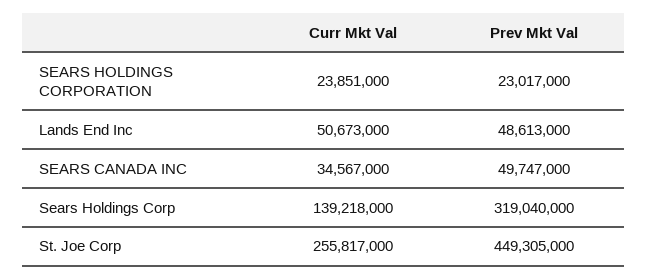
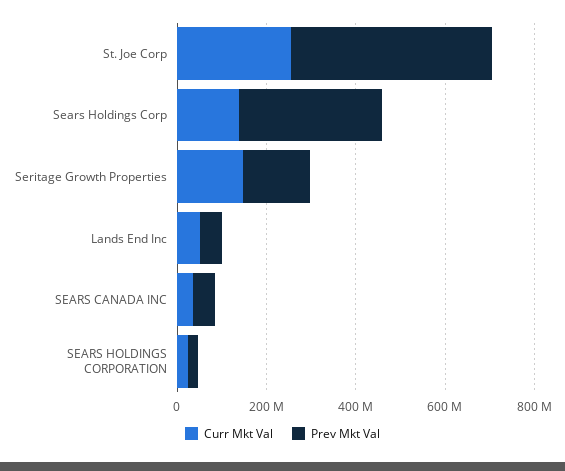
Curr Mkt Val, Seritage Growth Properties: none -> 150000000
Prev Mkt Val, Seritage Growth Properties: none -> 150000000

